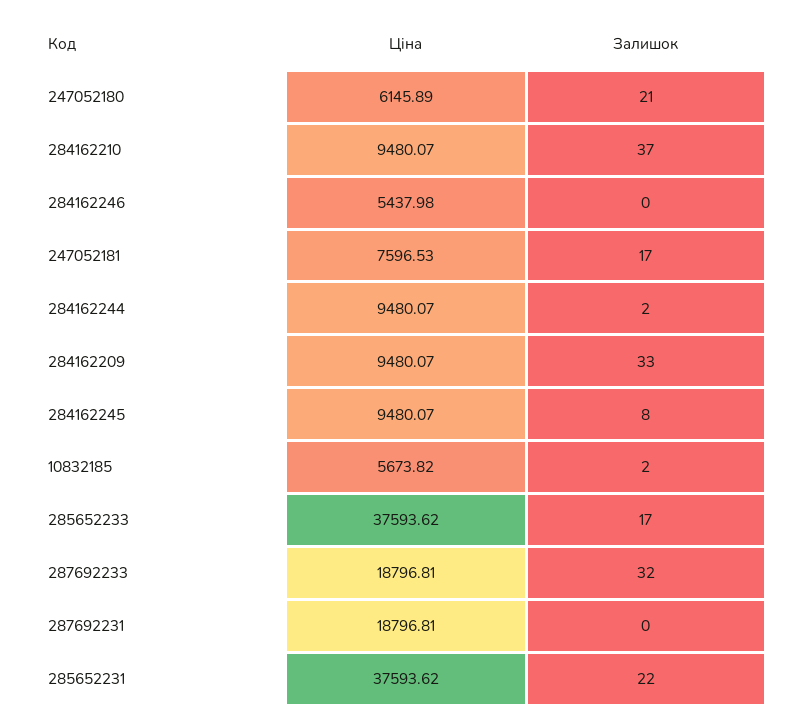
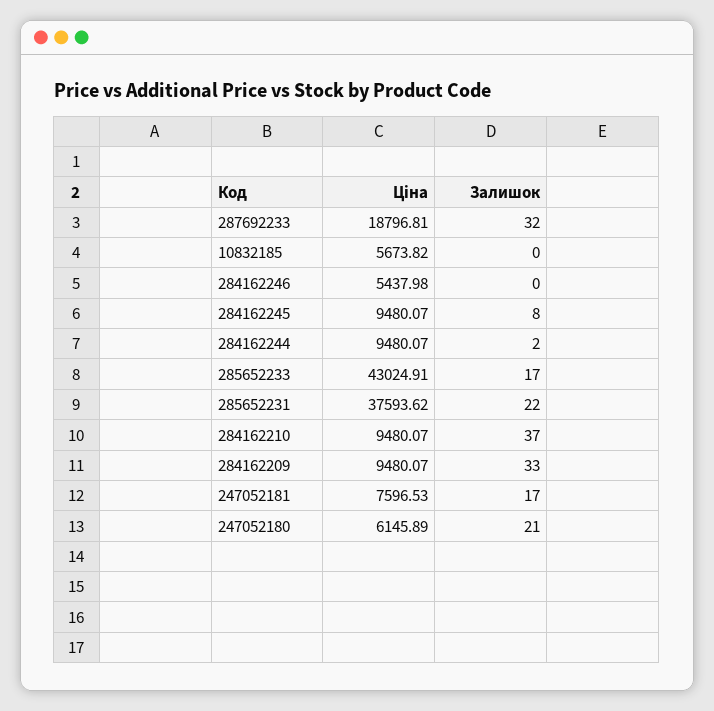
Залишок, 10832185: 2 -> 0
Ціна, 285652233: 37593.62 -> 43024.91
Ціна, 287692231: 18796.81 -> none
Залишок, 287692231: 0 -> none

